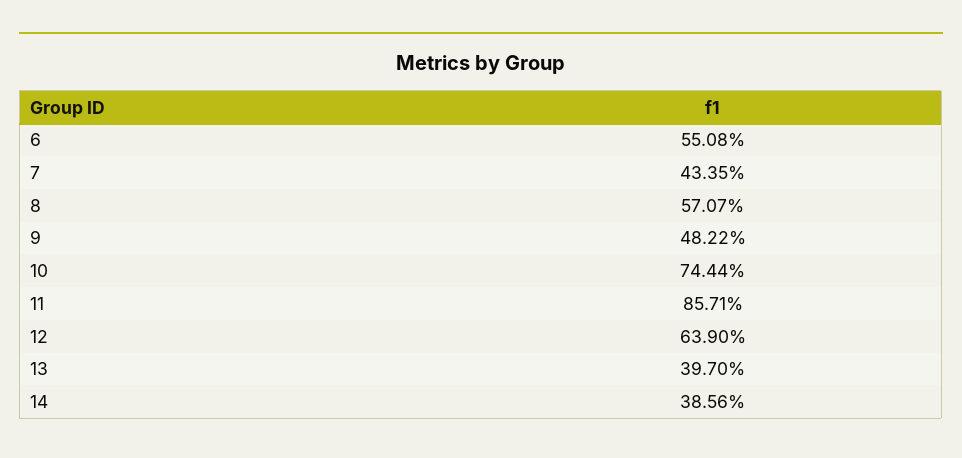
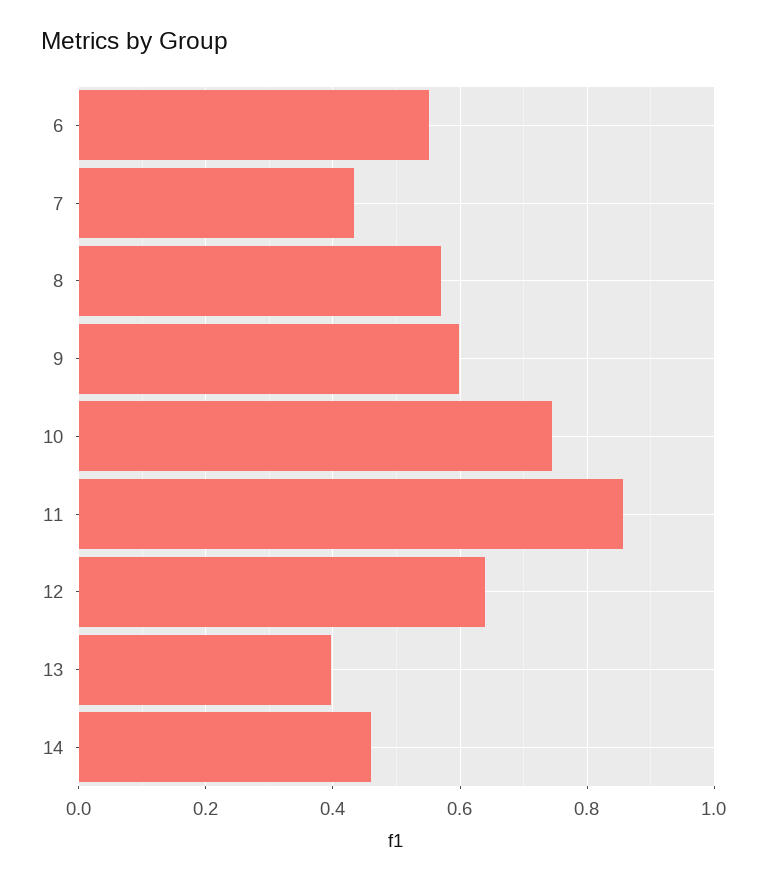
9: 0.4822 -> 0.6
14: 0.3856 -> 0.46

